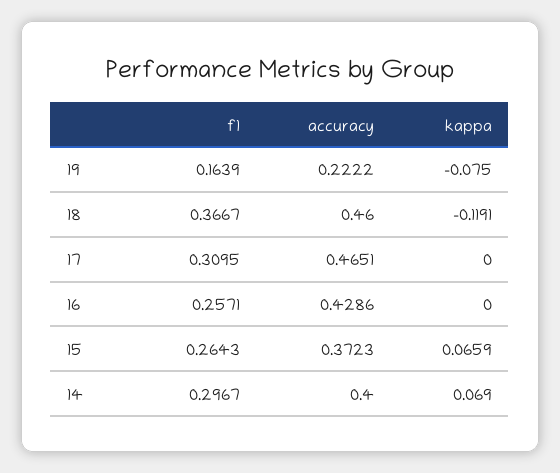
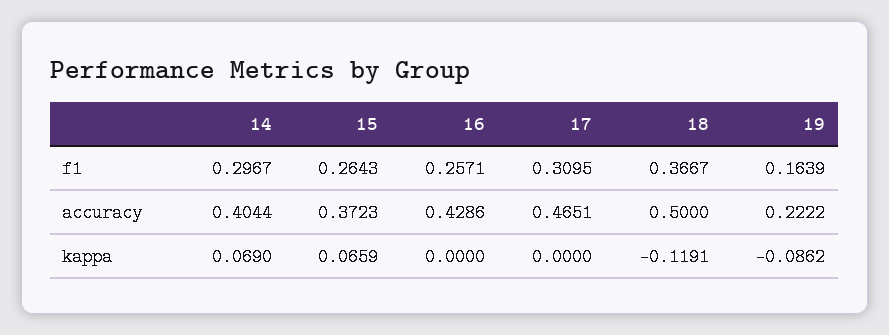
kappa, 19: -0.075 -> -0.0862
accuracy, 18: 0.46 -> 0.5
accuracy, 14: 0.4 -> 0.4044

